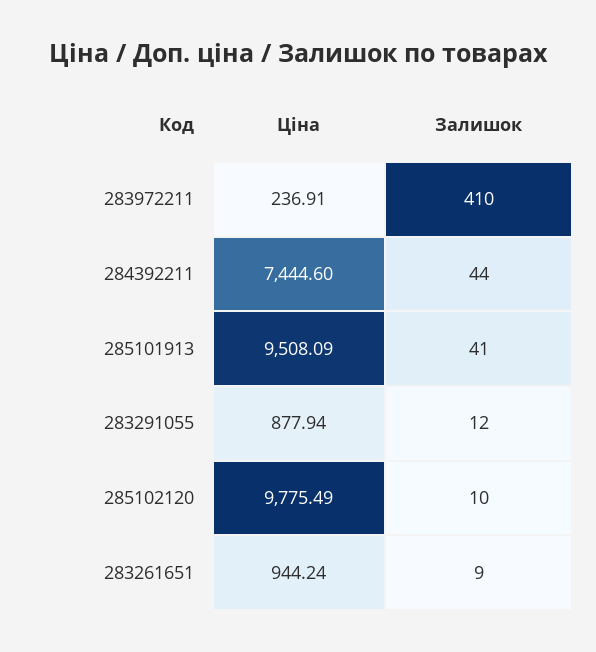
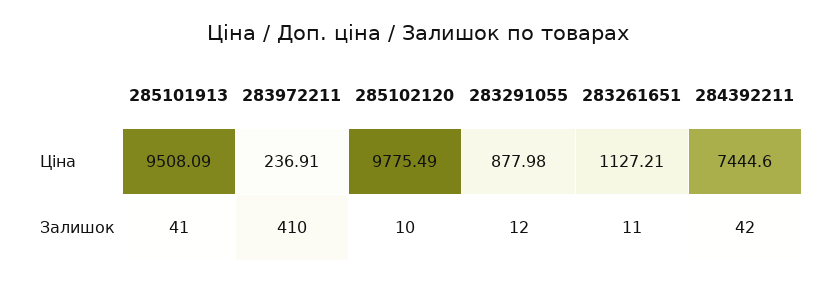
Залишок, 284392211: 44 -> 42
Ціна, 283291055: 877.94 -> 877.98
Ціна, 283261651: 944.24 -> 1127.21
Залишок, 283261651: 9 -> 11

